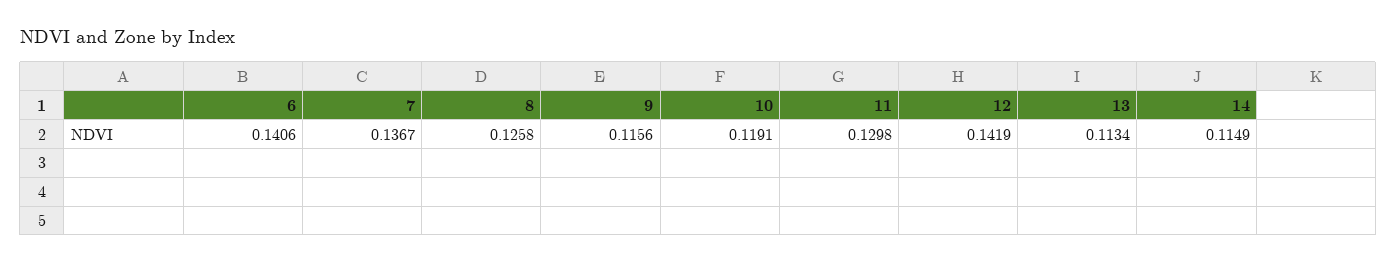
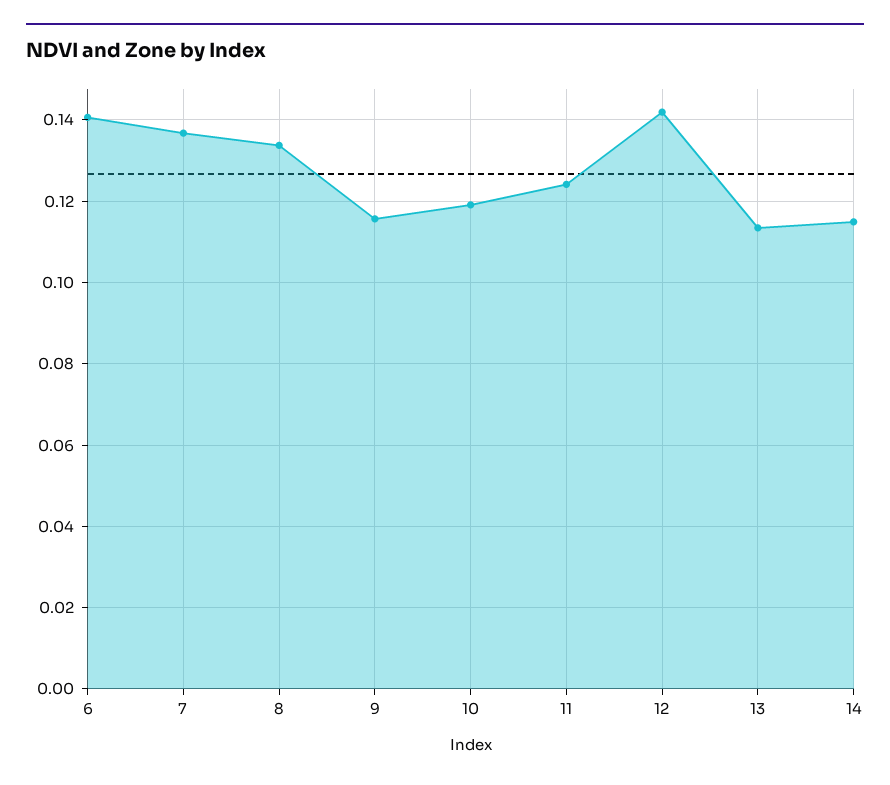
8: 0.1258 -> 0.134
11: 0.1298 -> 0.124

